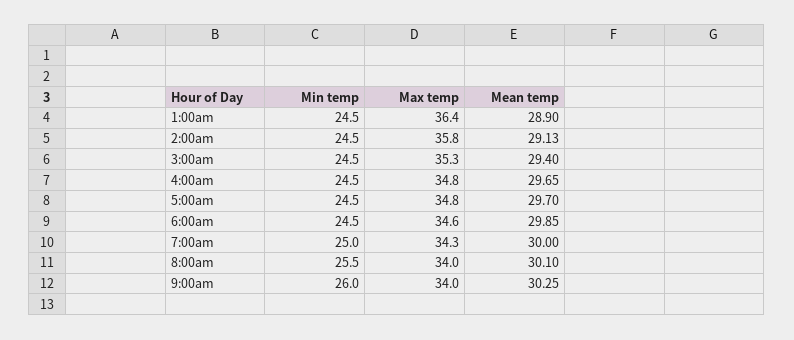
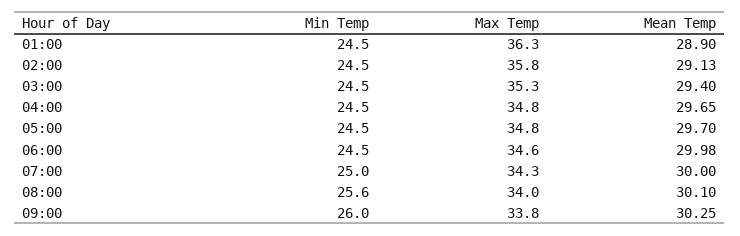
Max temp, 1:00am: 36.4 -> 36.3
Mean temp, 6:00am: 29.85 -> 29.98
Min temp, 8:00am: 25.5 -> 25.6
Max temp, 9:00am: 34 -> 33.8

